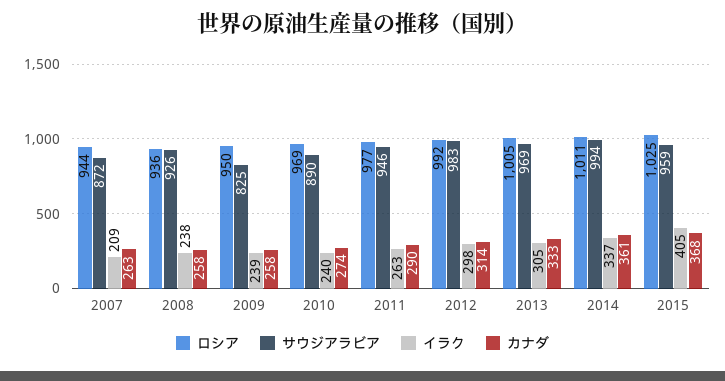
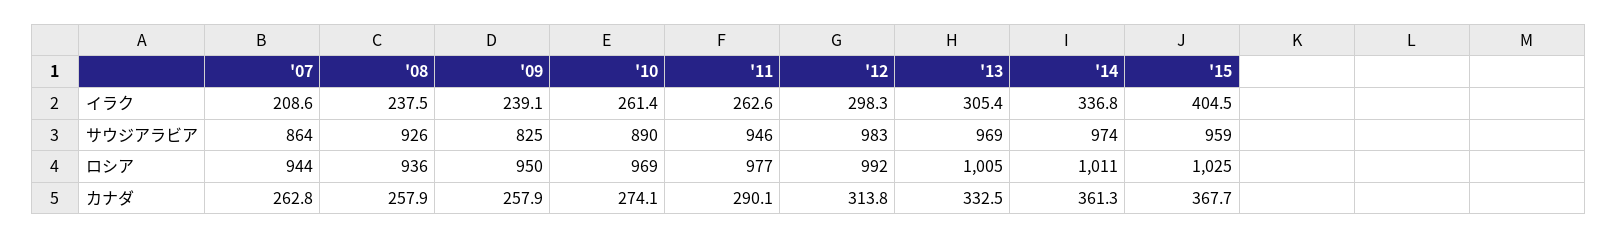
サウジアラビア, 2007: 872 -> 864
イラク, 2010: 240 -> 261.4
サウジアラビア, 2014: 994 -> 974

